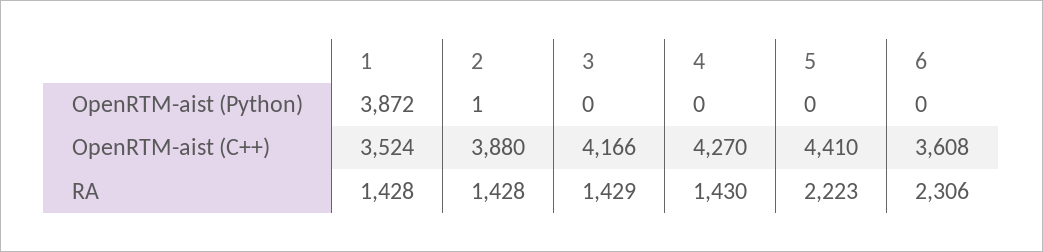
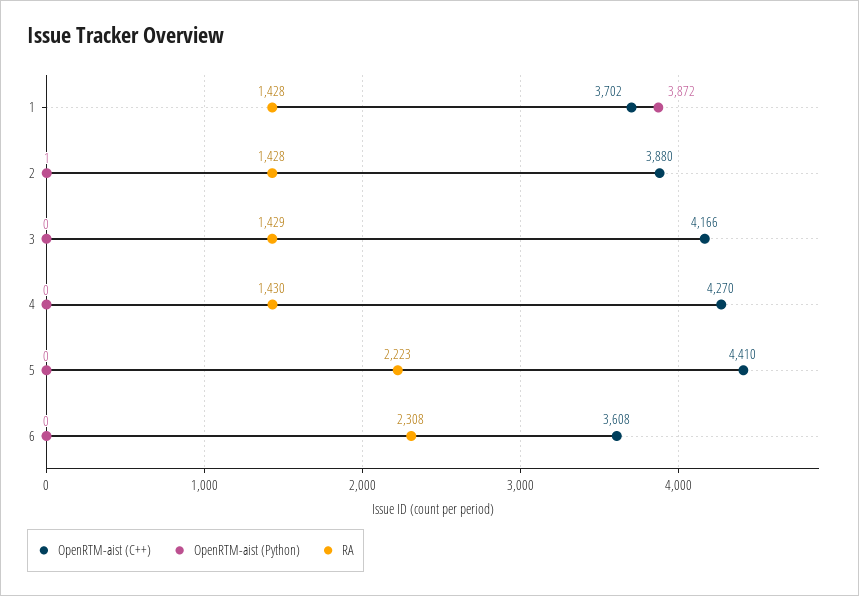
OpenRTM-aist (C++), 1: 3524 -> 3702
RA, 6: 2306 -> 2308

